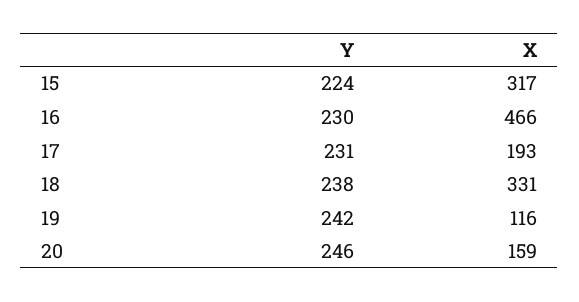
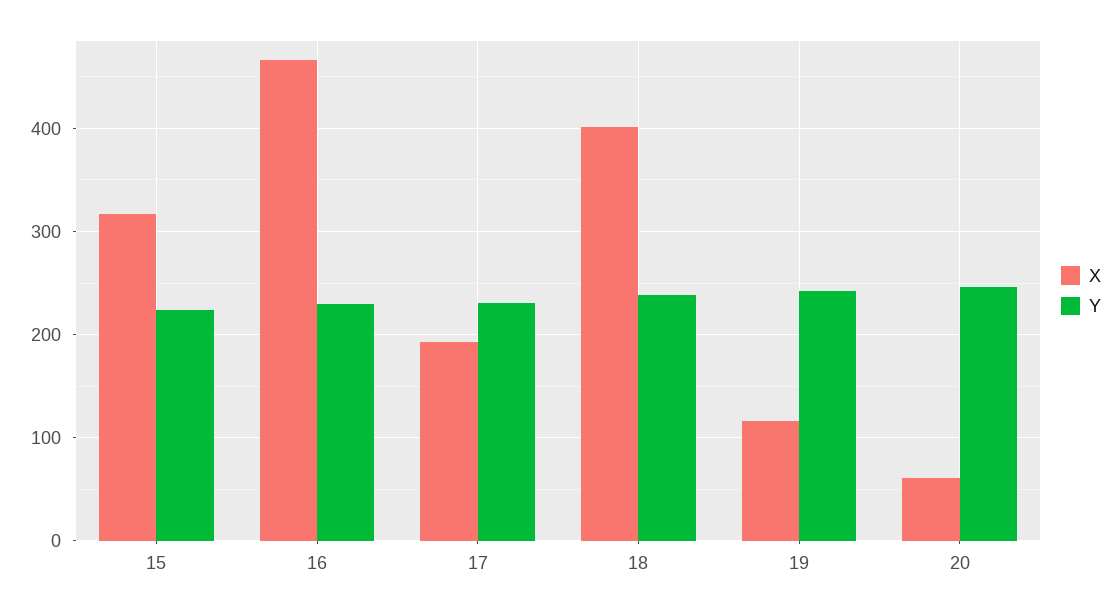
X, 18: 331 -> 400
X, 20: 159 -> 60

